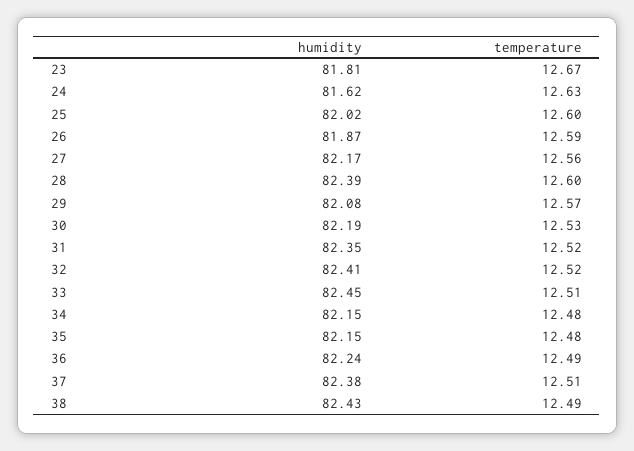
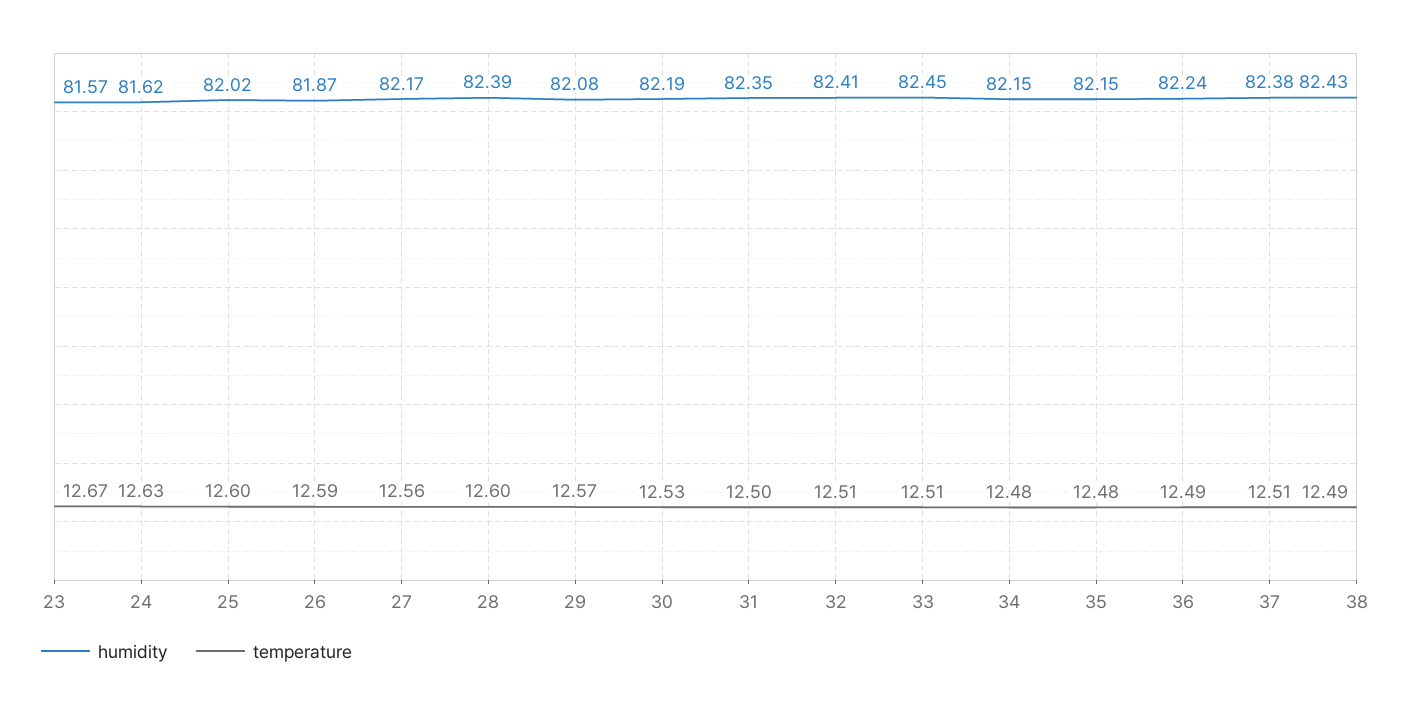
humidity, 23: 81.81 -> 81.57
temperature, 31: 12.52 -> 12.5
temperature, 32: 12.52 -> 12.51

